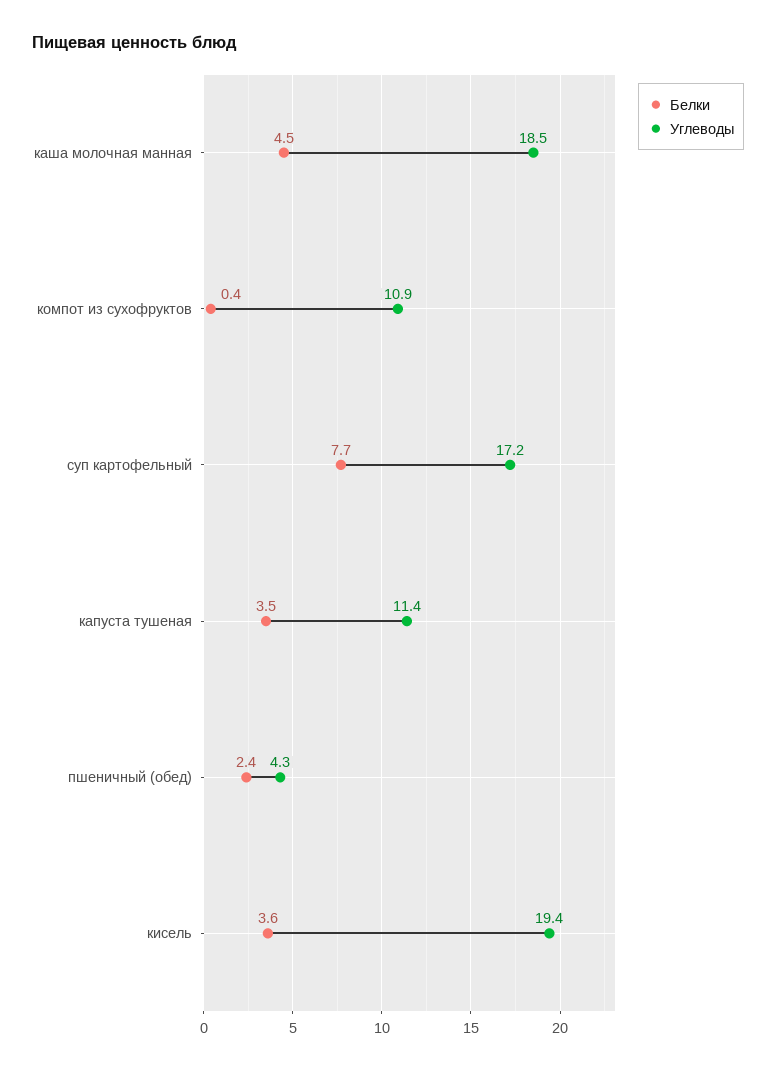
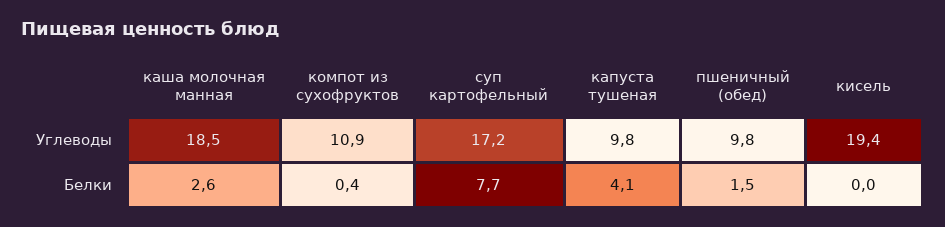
Белки, каша молочная манная: 4.5 -> 2.6
Белки, капуста тушеная: 3.5 -> 4.1
Углеводы, капуста тушеная: 11.4 -> 9.8
Белки, пшеничный (обед): 2.4 -> 1.5
Углеводы, пшеничный (обед): 4.3 -> 9.8
Белки, кисель: 3.6 -> 0

